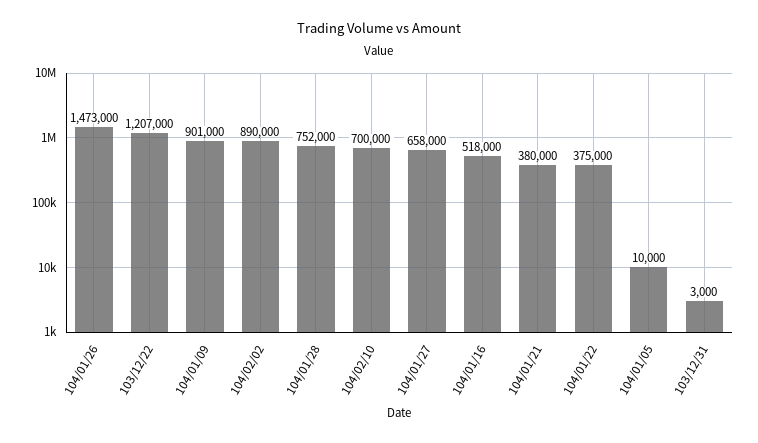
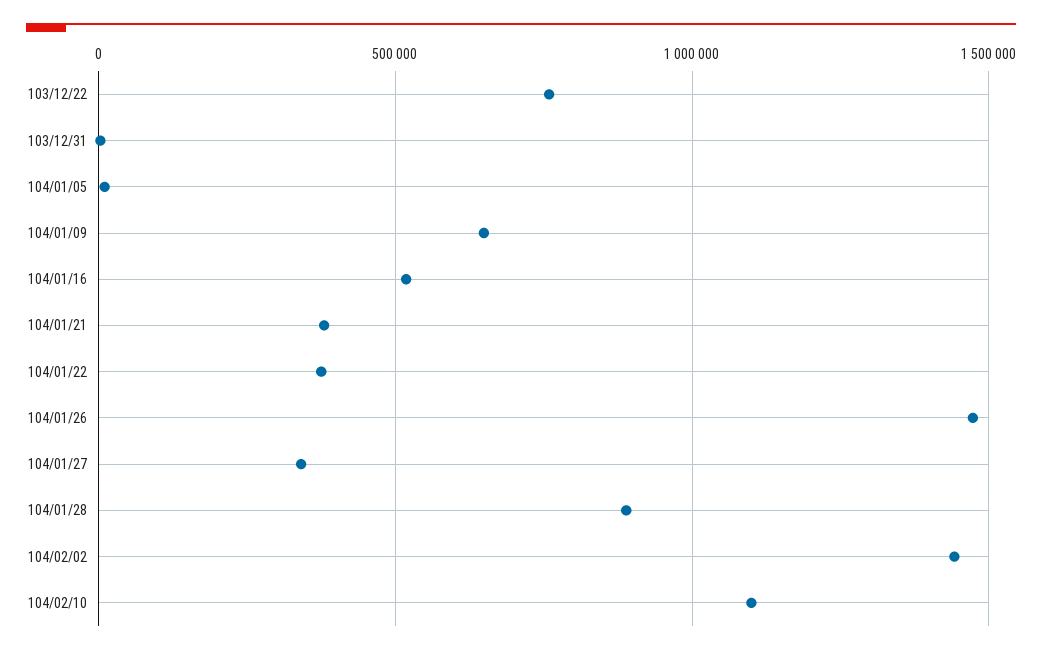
103/12/22: 1207000 -> 750000
104/01/09: 901000 -> 650000
104/02/02: 890000 -> 1450000
104/01/28: 752000 -> 900000
104/02/10: 700000 -> 1100000
104/01/27: 658000 -> 350000

